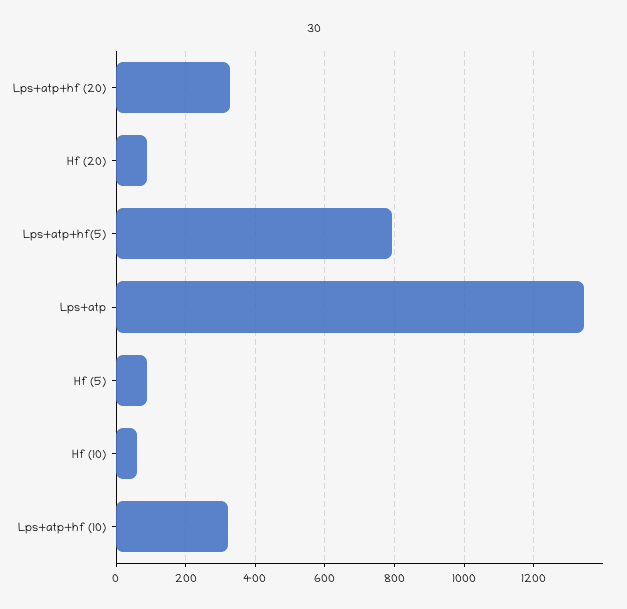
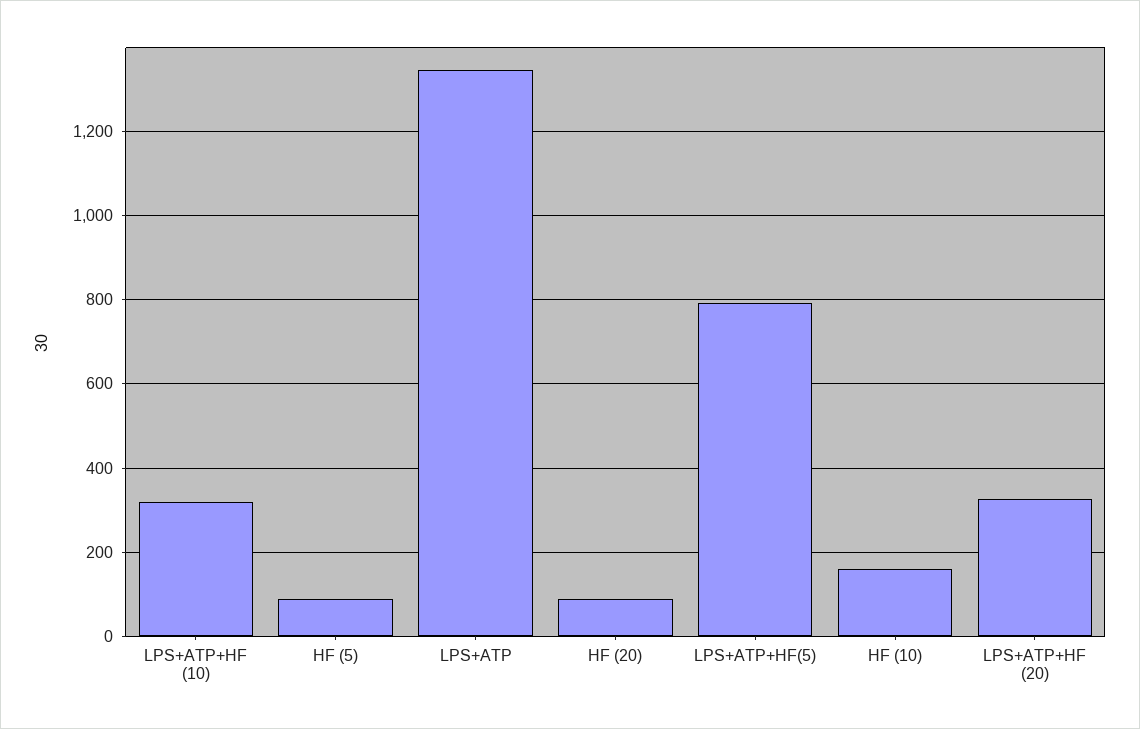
Hf (10): 60 -> 160

